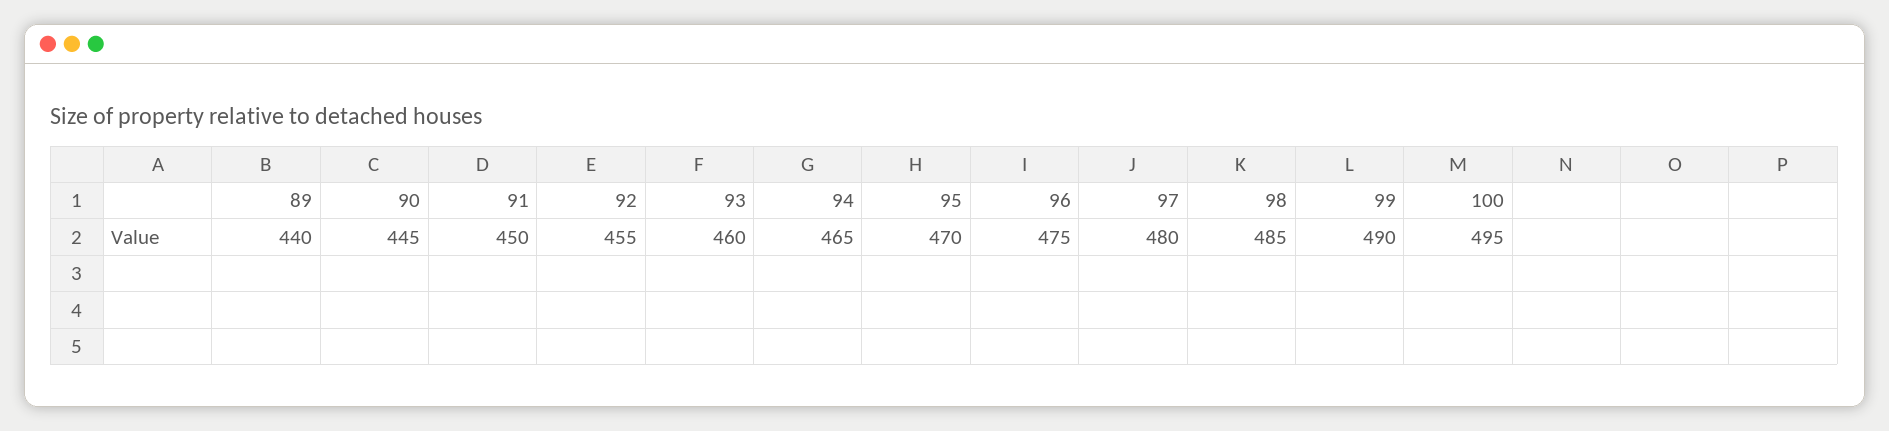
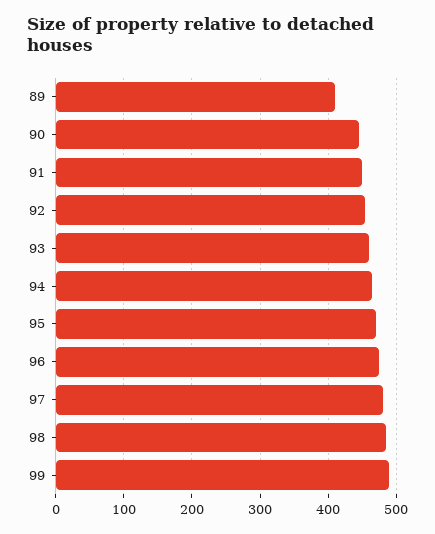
89: 440 -> 410
100: 495 -> none

